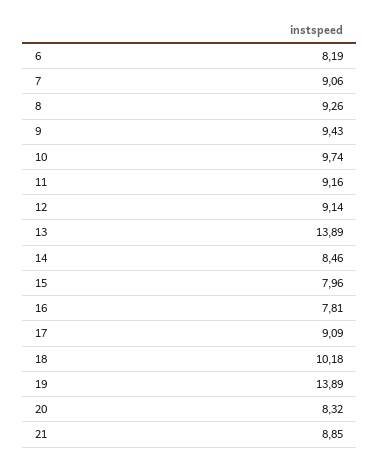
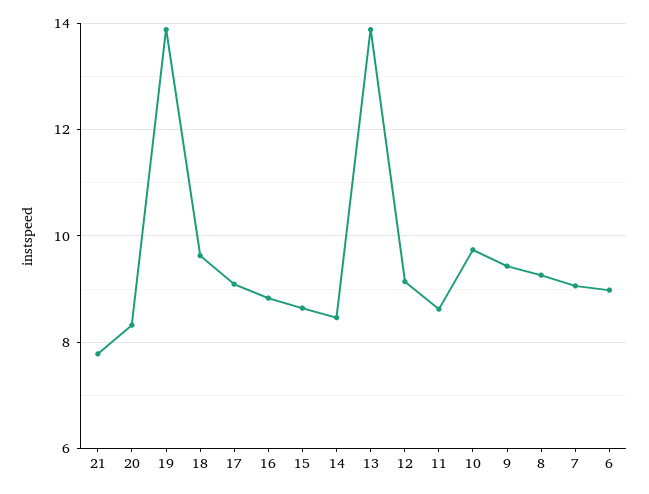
6: 8.19 -> 9
11: 9.16 -> 8.6
15: 7.96 -> 8.6
16: 7.81 -> 8.8
18: 10.18 -> 9.6
21: 8.85 -> 7.8

